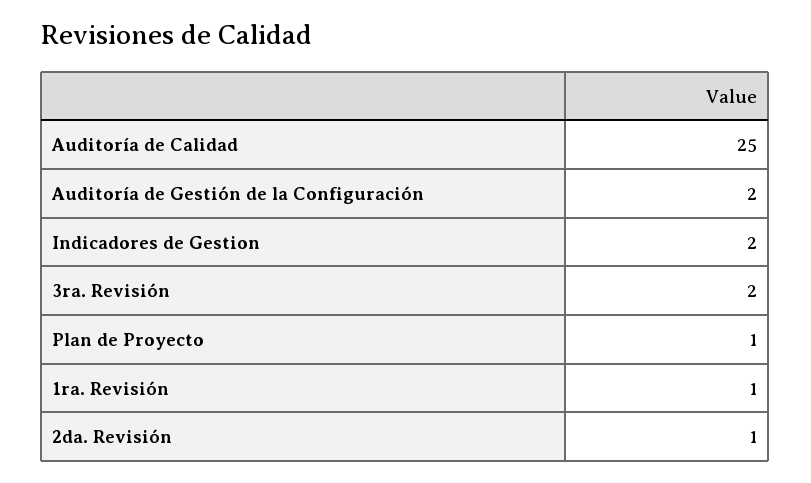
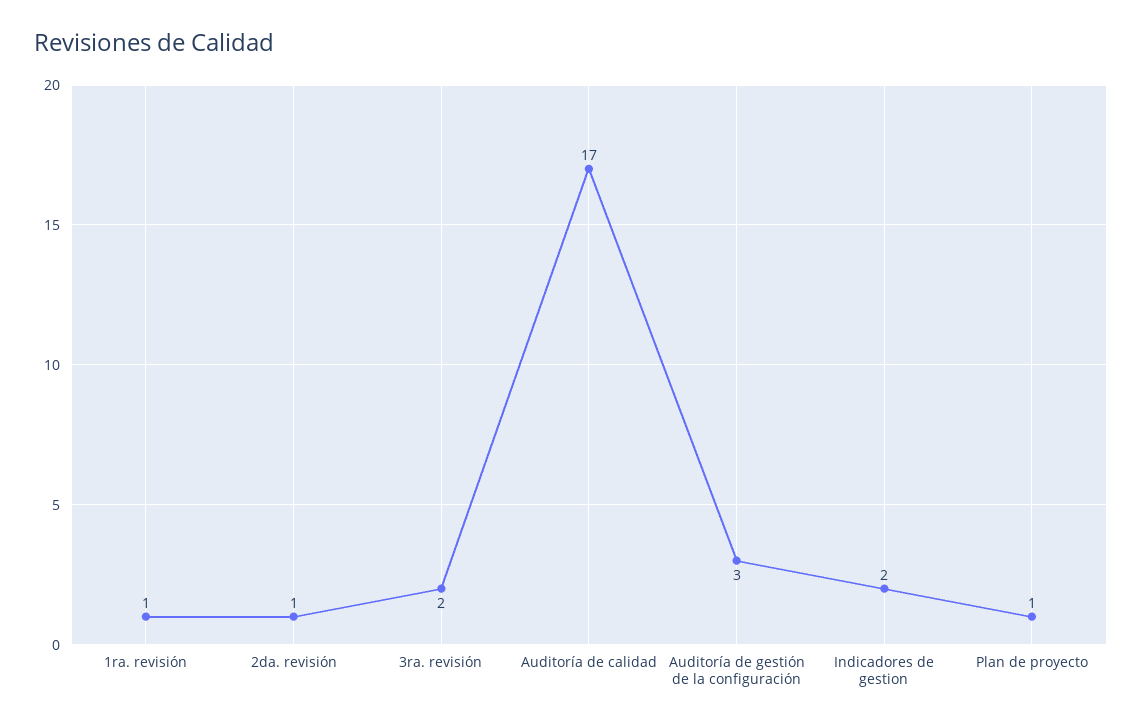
Auditoría de Calidad: 25 -> 17
Auditoría de Gestión de la Configuración: 2 -> 3

